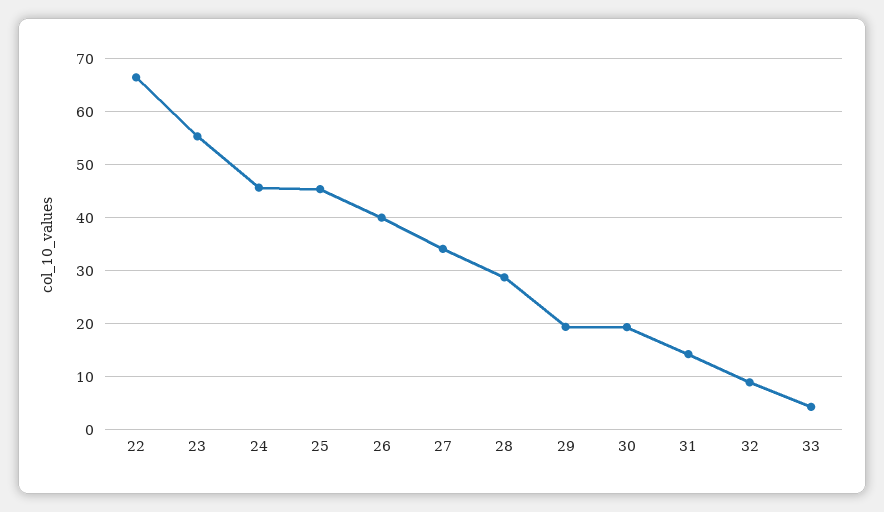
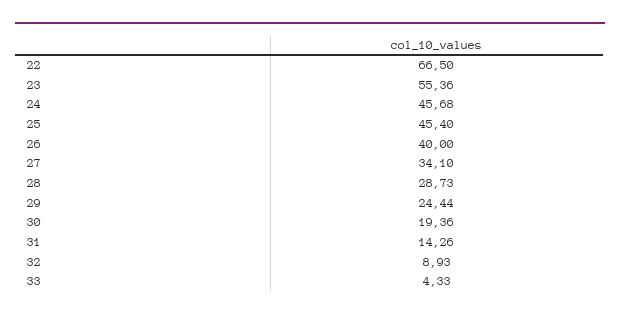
29: 20 -> 24.44

